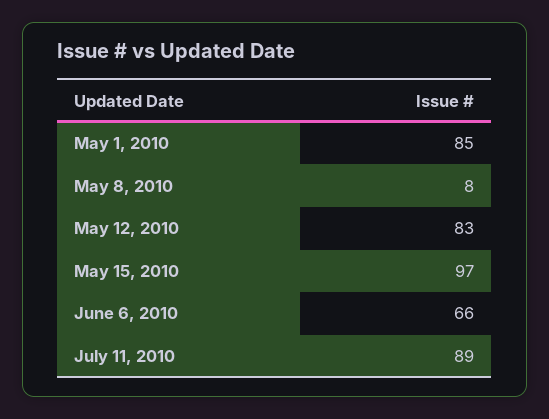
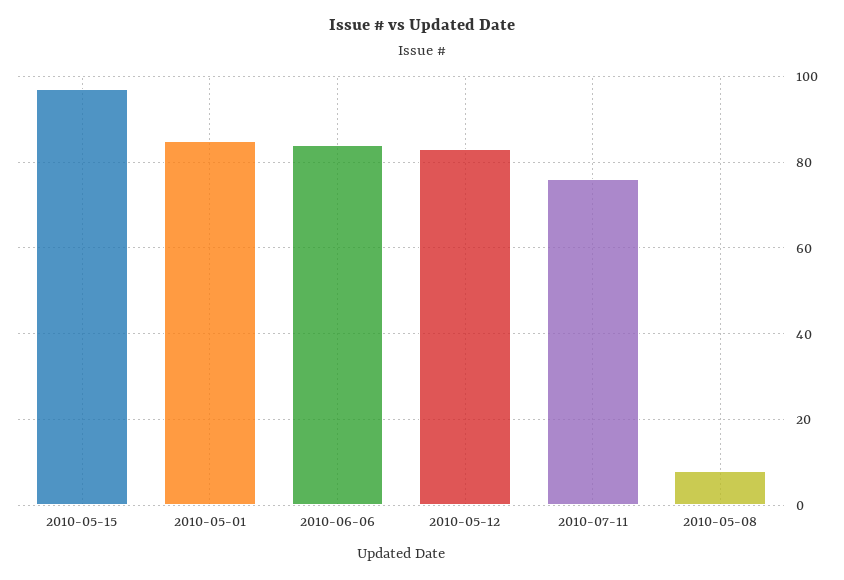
June 6, 2010: 66 -> 85
July 11, 2010: 89 -> 75

